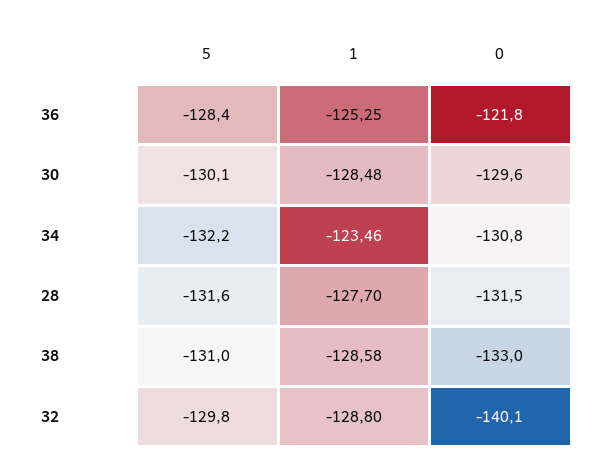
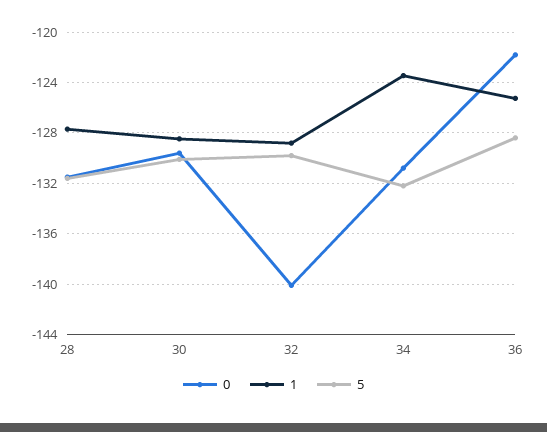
5, 38: -131 -> none
1, 38: -128.58 -> none
0, 38: -133 -> none

